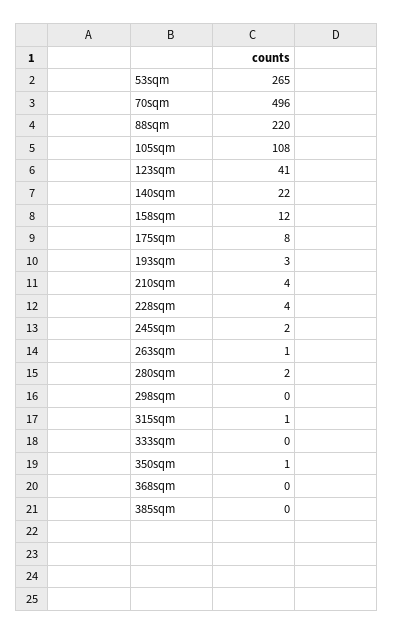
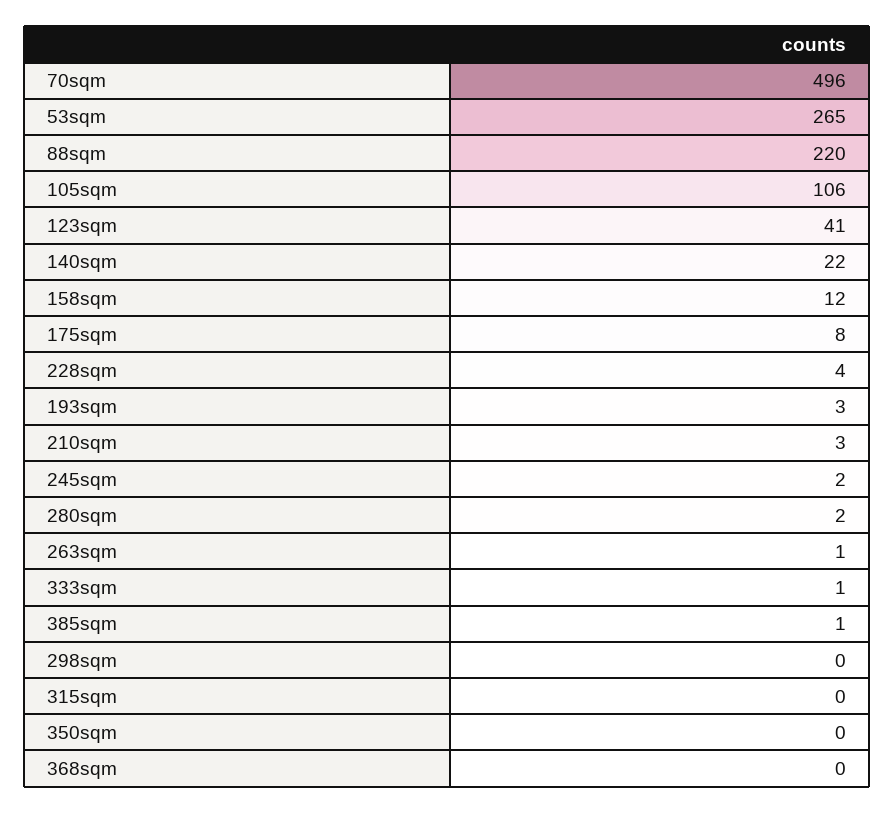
105sqm: 108 -> 106
210sqm: 4 -> 3
315sqm: 1 -> 0
333sqm: 0 -> 1
350sqm: 1 -> 0
385sqm: 0 -> 1

